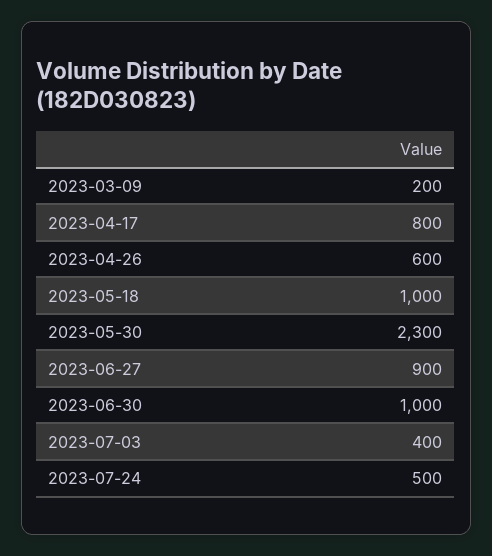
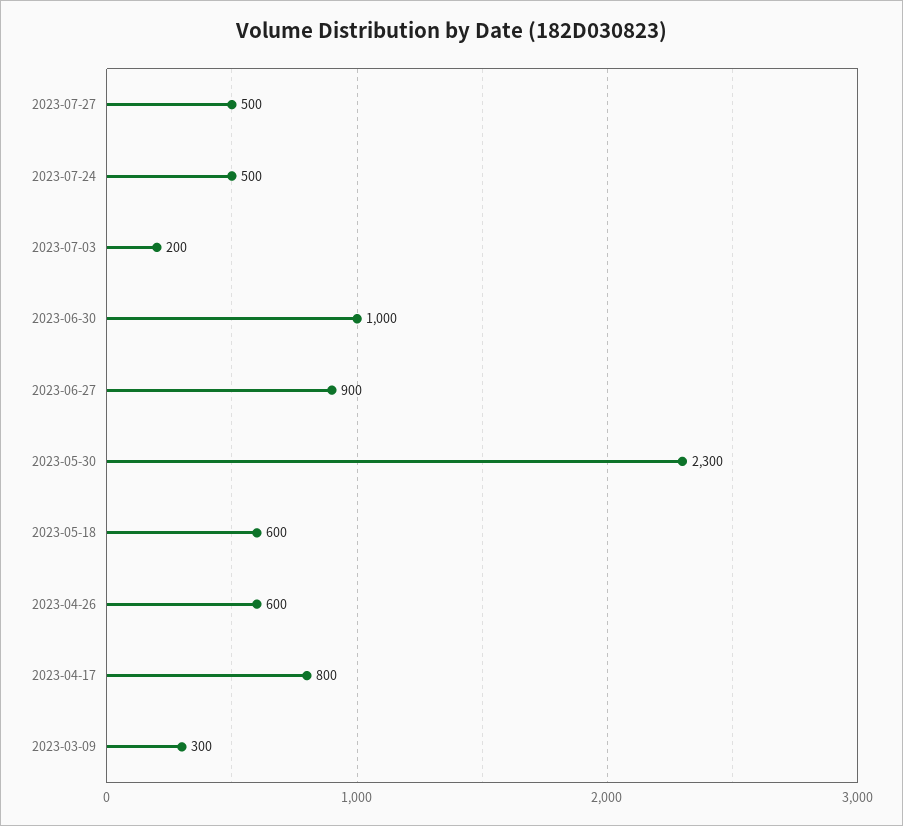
2023-03-09: 200 -> 300
2023-05-18: 1000 -> 600
2023-07-03: 400 -> 200
2023-07-27: none -> 500

